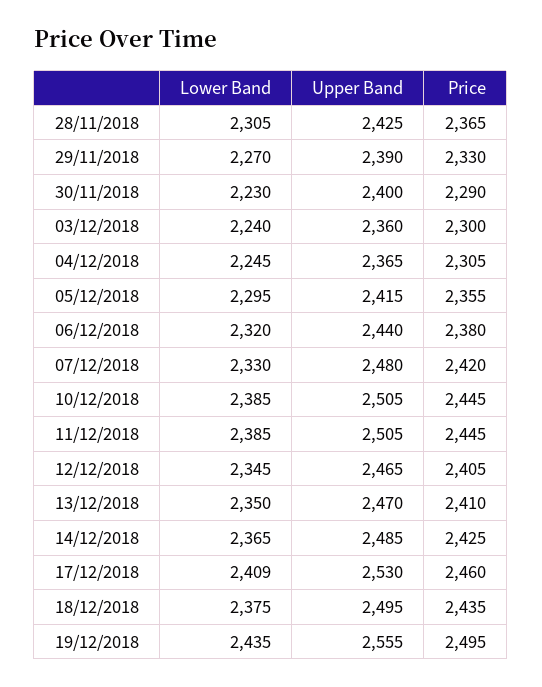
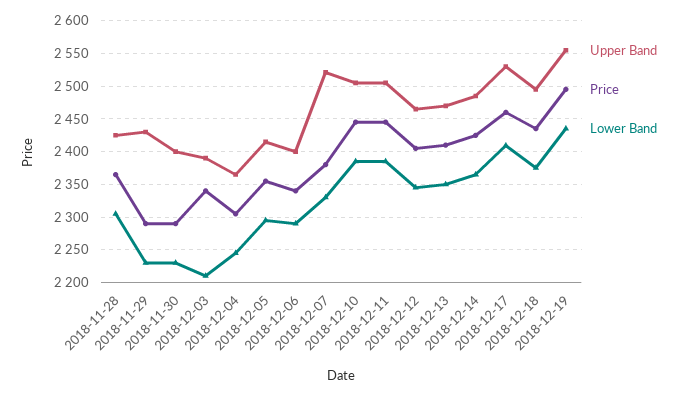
Lower Band, 29/11/2018: 2270 -> 2230
Upper Band, 29/11/2018: 2390 -> 2430
Price, 29/11/2018: 2330 -> 2290
Lower Band, 03/12/2018: 2240 -> 2210
Upper Band, 03/12/2018: 2360 -> 2390
Price, 03/12/2018: 2300 -> 2340
Lower Band, 06/12/2018: 2320 -> 2290
Upper Band, 06/12/2018: 2440 -> 2400
Price, 06/12/2018: 2380 -> 2340
Upper Band, 07/12/2018: 2480 -> 2520
Price, 07/12/2018: 2420 -> 2380

